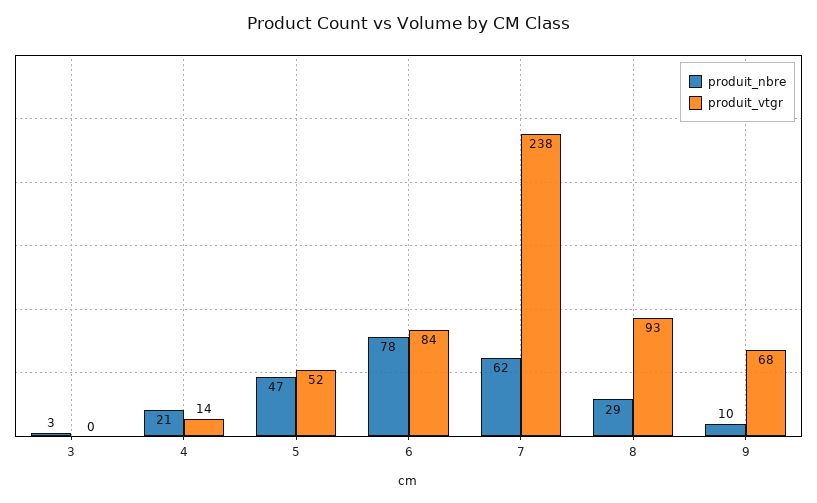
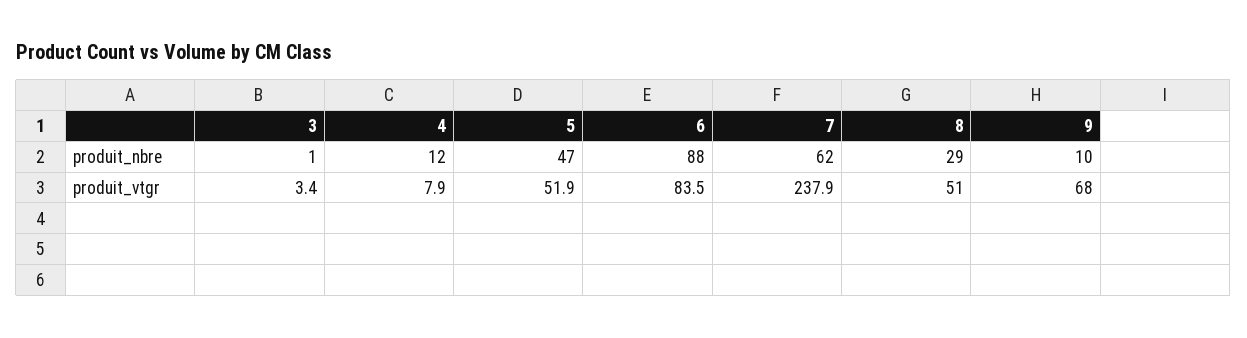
produit_nbre, 3: 3 -> 1
produit_vtgr, 3: 0 -> 3.4
produit_nbre, 4: 21 -> 12
produit_vtgr, 4: 14 -> 7.9
produit_nbre, 6: 78 -> 88
produit_vtgr, 8: 93 -> 51

